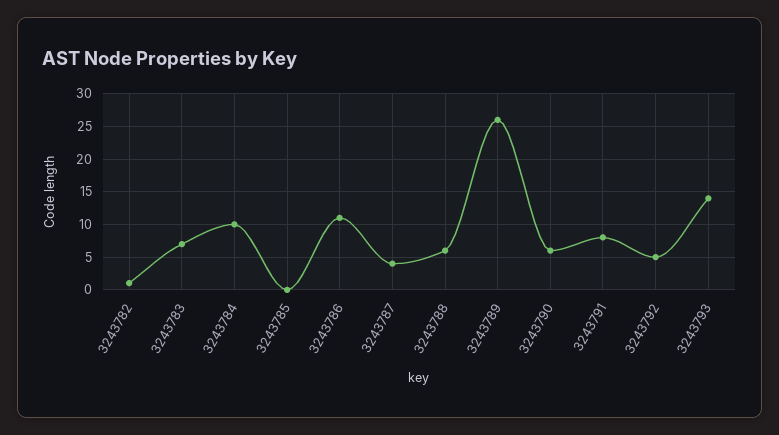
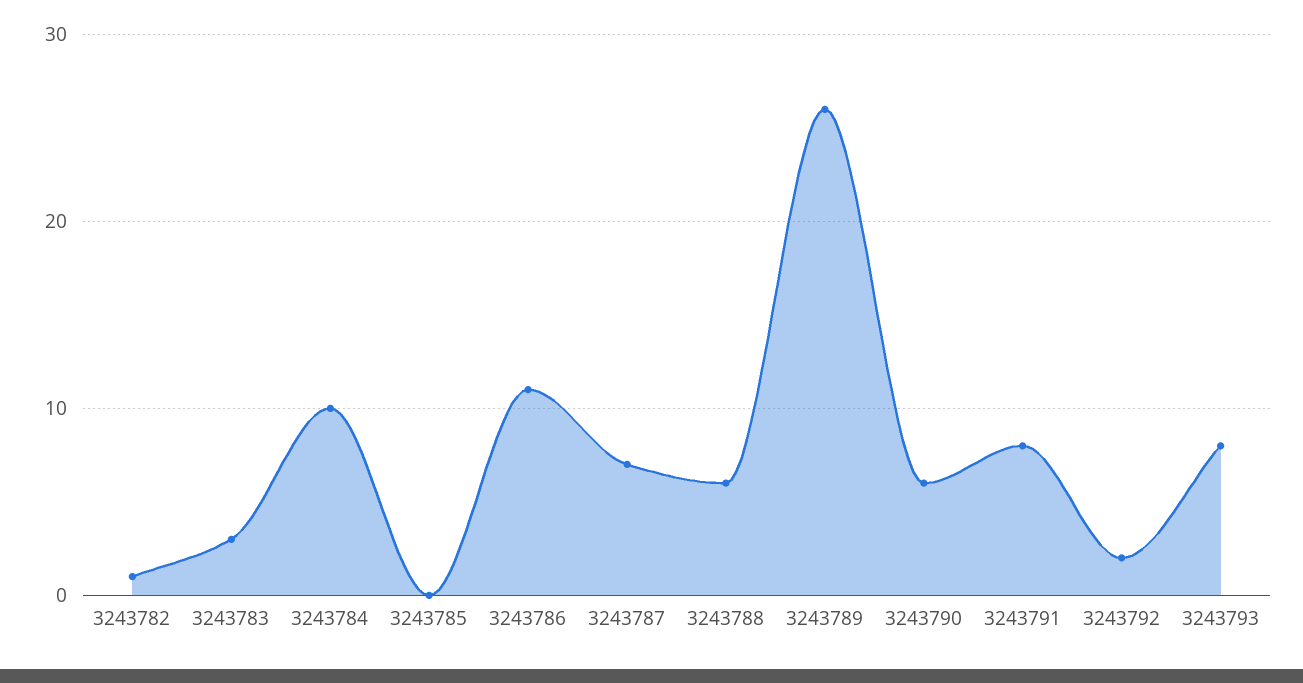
3243783: 7 -> 3
3243787: 4 -> 7
3243792: 5 -> 2
3243793: 14 -> 8

